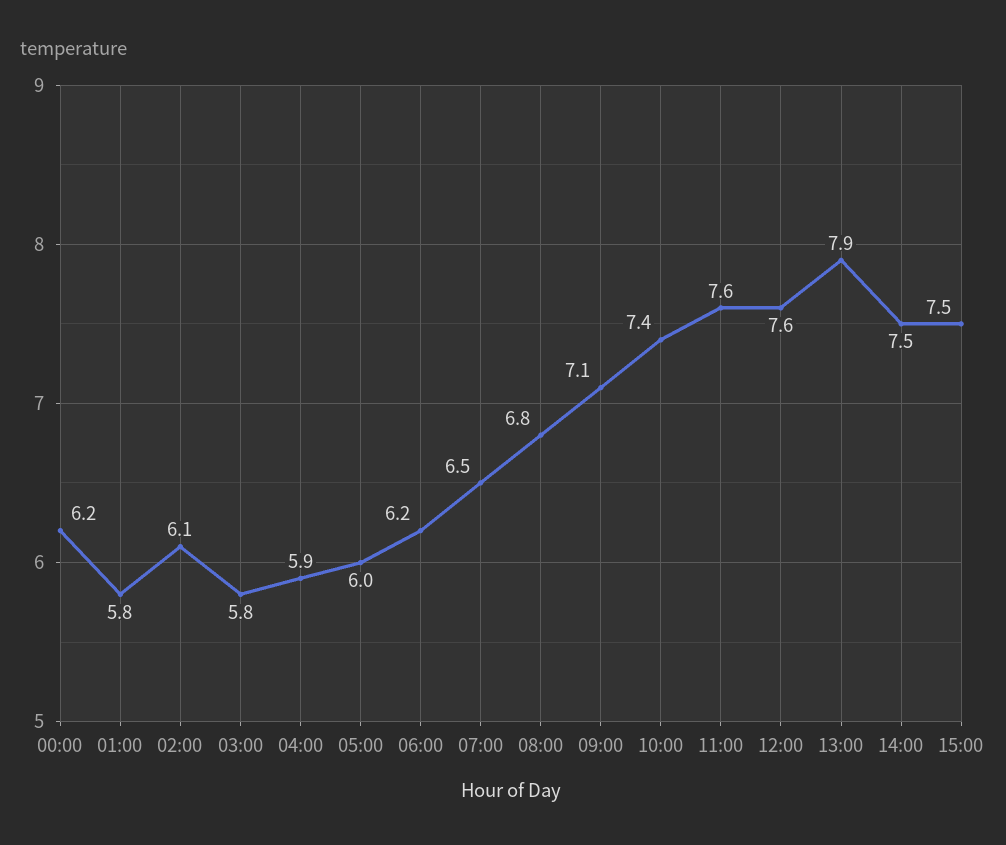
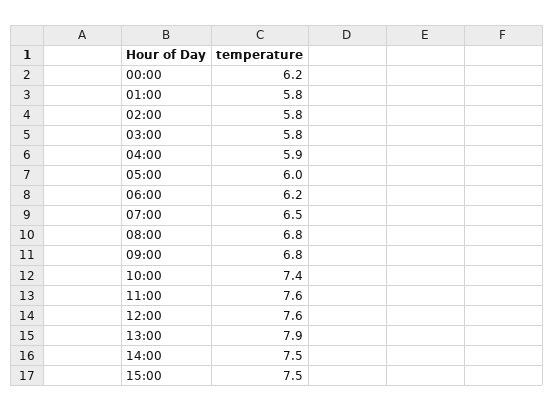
02:00: 6.1 -> 5.8
09:00: 7.1 -> 6.8

